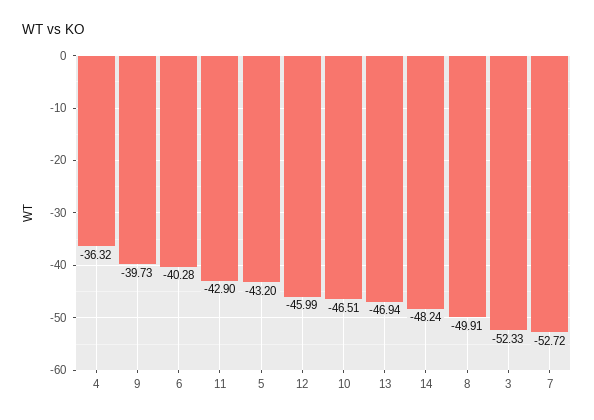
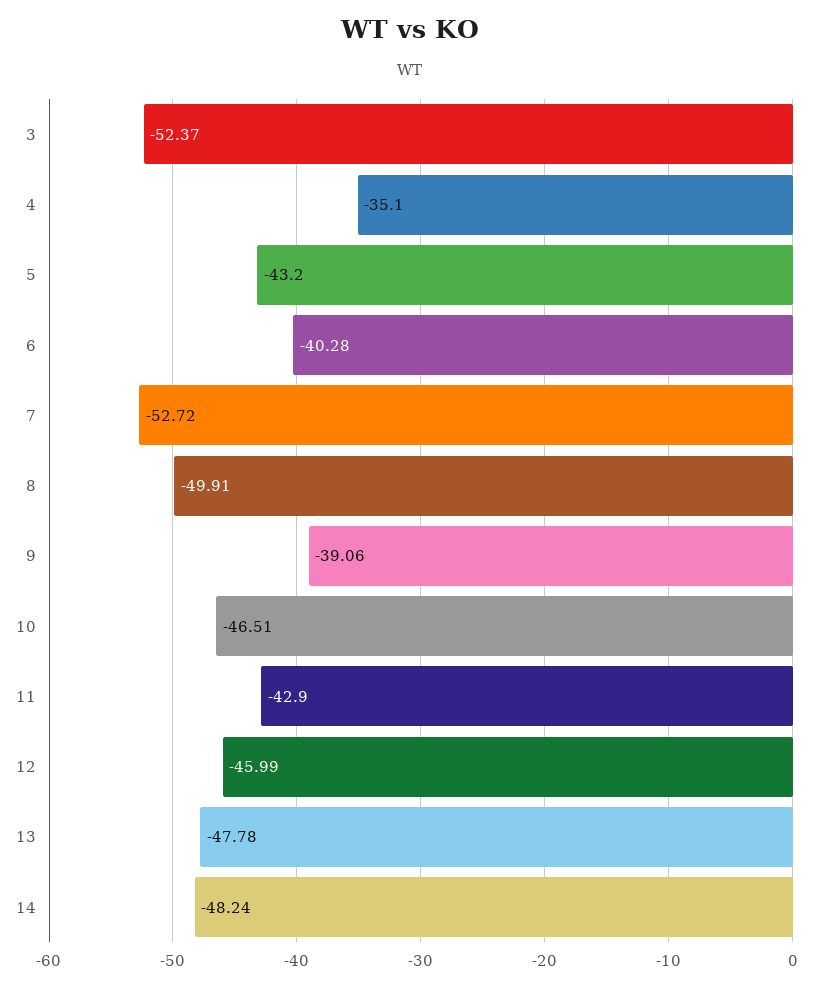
4: -36.32 -> -35.1
9: -39.73 -> -39.06
13: -46.94 -> -47.78
3: -52.33 -> -52.37

